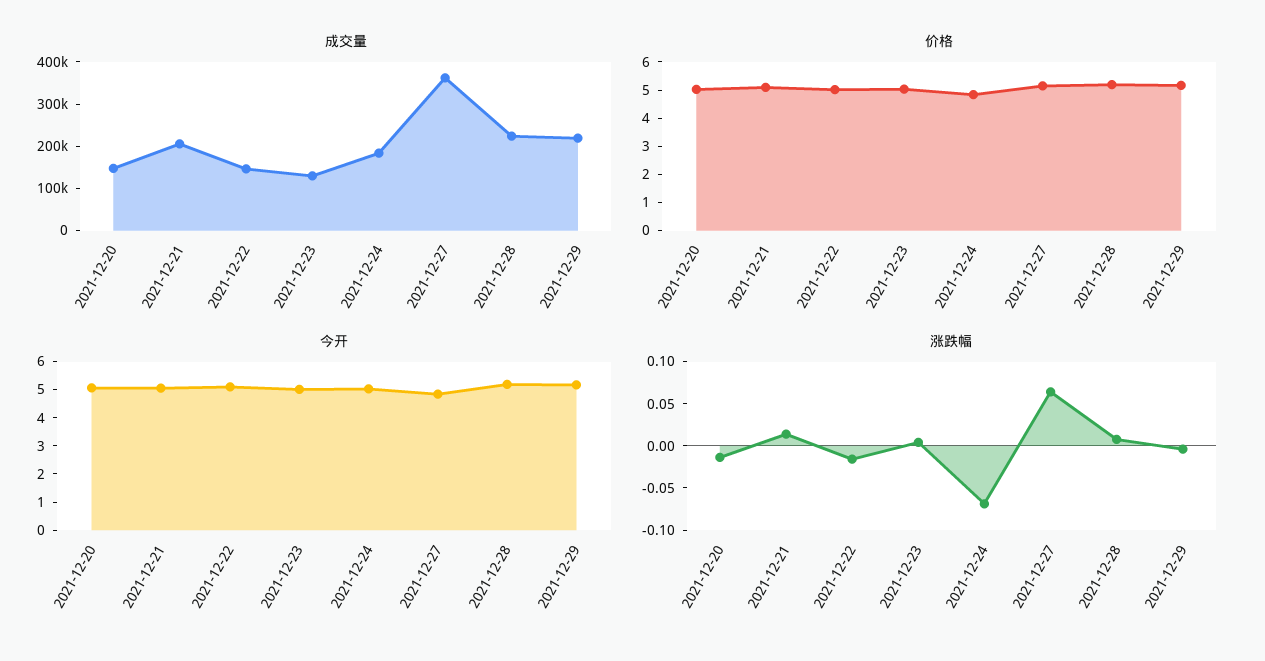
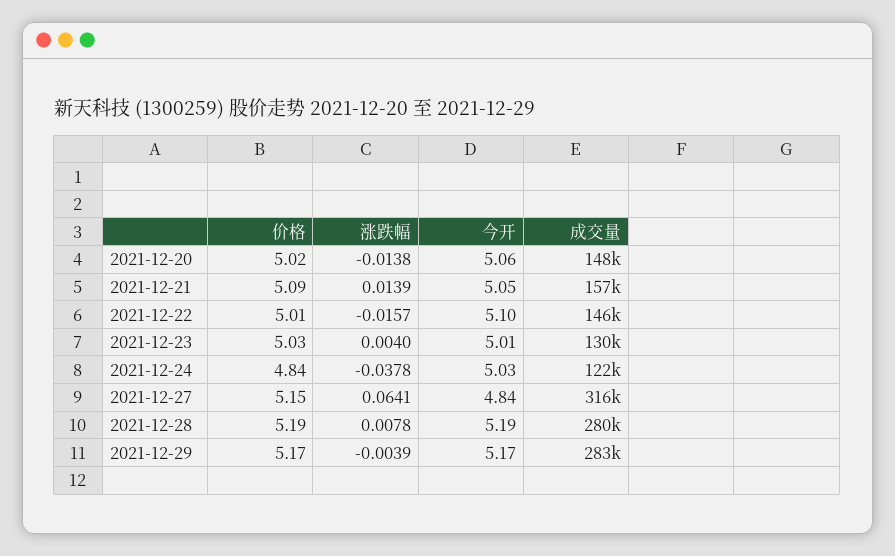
成交量, 2021-12-21: 200000 -> 157000
成交量, 2021-12-24: 180000 -> 122000
成交量, 2021-12-27: 360000 -> 316000
成交量, 2021-12-28: 220000 -> 280000
成交量, 2021-12-29: 220000 -> 283000
涨跌幅, 2021-12-24: -0.07 -> -0.0378

